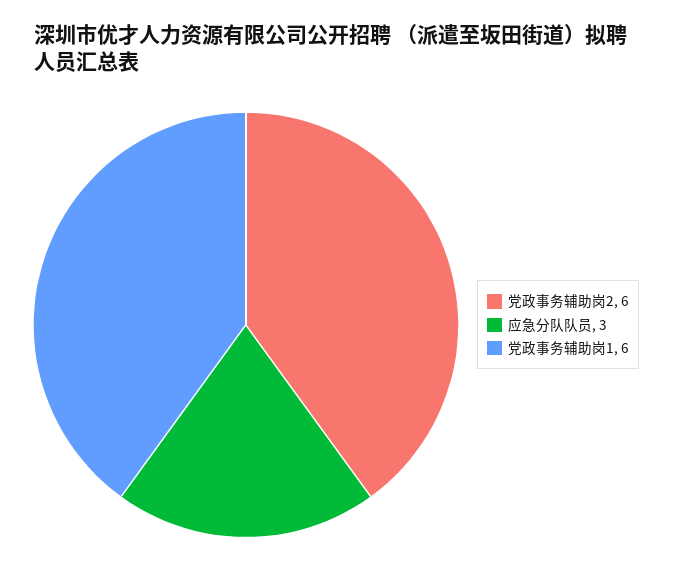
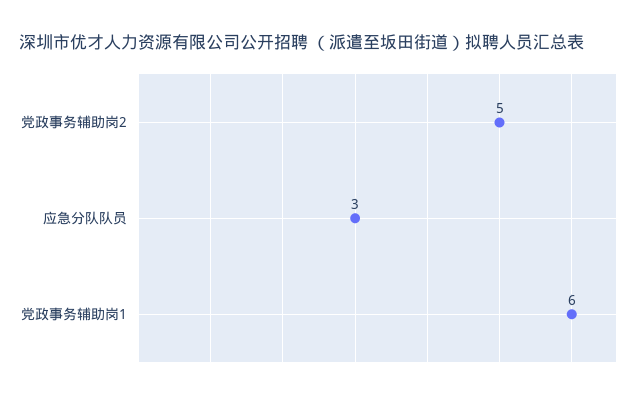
党政事务辅助岗2: 6 -> 5

